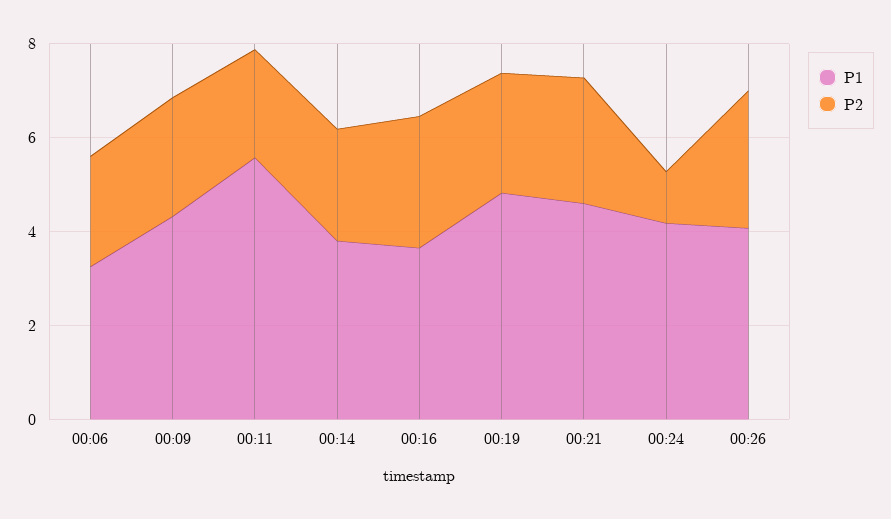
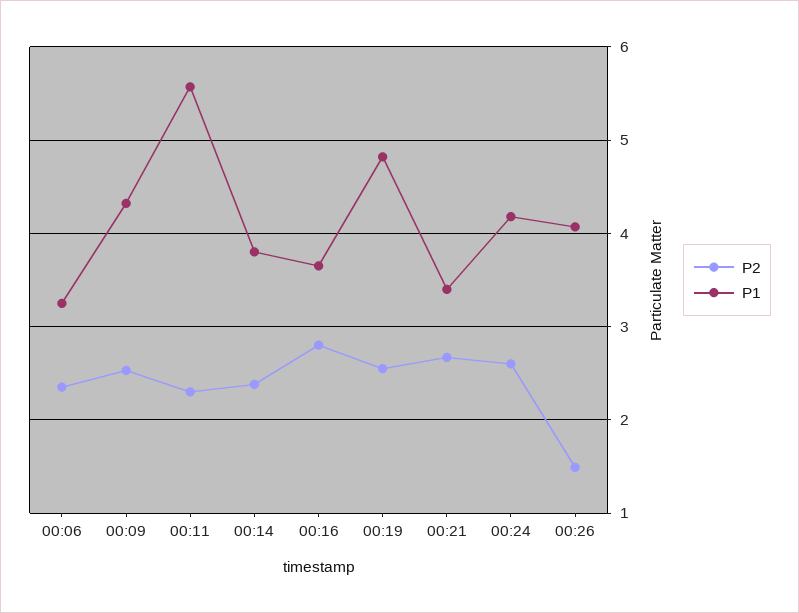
P1, 00:21: 4.5 -> 3.4
P2, 00:24: 1 -> 2.6
P2, 00:26: 3 -> 1.5

